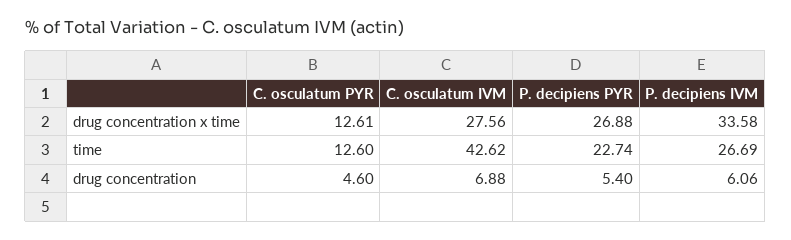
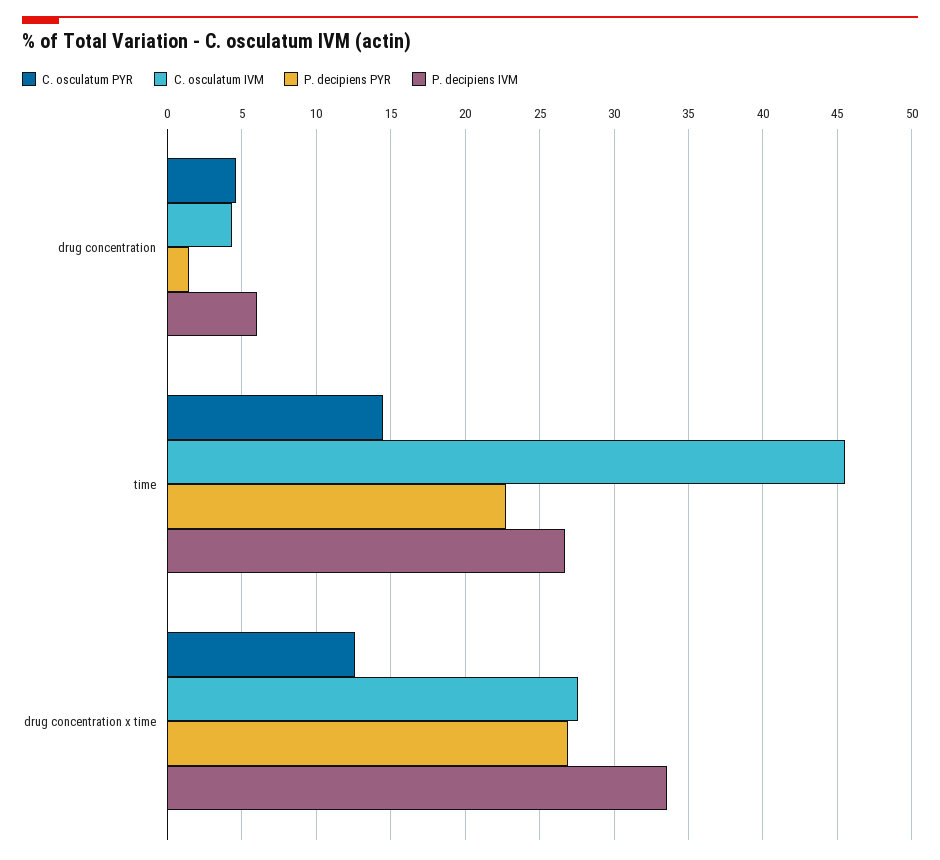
C. osculatum PYR, time: 12.6 -> 14.5
C. osculatum IVM, time: 42.62 -> 45.5
C. osculatum IVM, drug concentration: 6.88 -> 4.5
P. decipiens PYR, drug concentration: 5.4 -> 1.5

